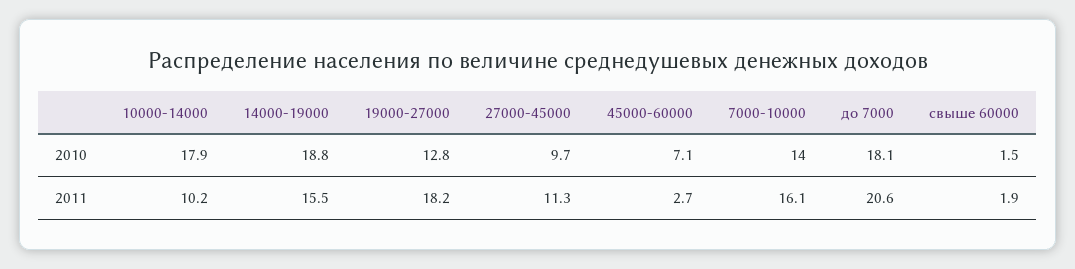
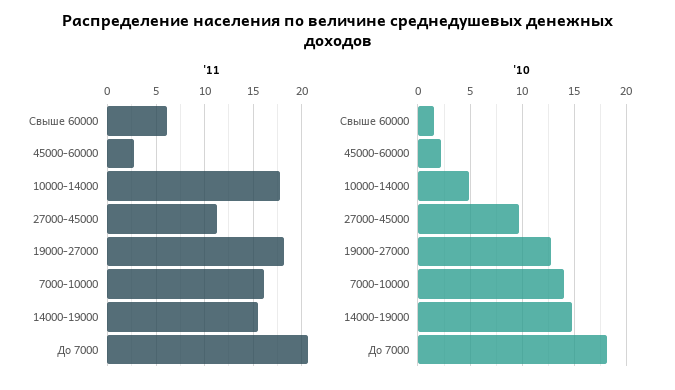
2010, 10000-14000: 17.9 -> 5
2010, 14000-19000: 18.8 -> 15
2010, 45000-60000: 7.1 -> 2
2011, 10000-14000: 10.2 -> 18
2011, свыше 60000: 1.9 -> 6

